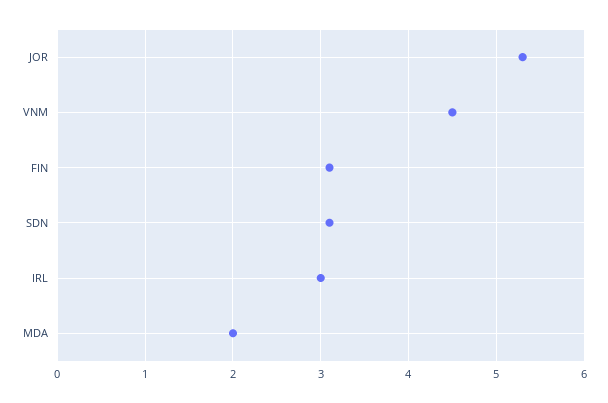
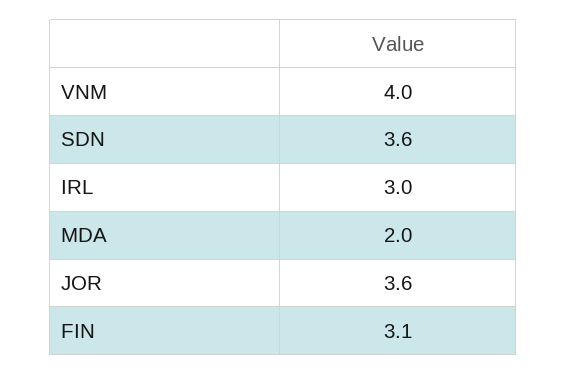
JOR: 5.3 -> 3.6
VNM: 4.5 -> 4
SDN: 3.1 -> 3.6

